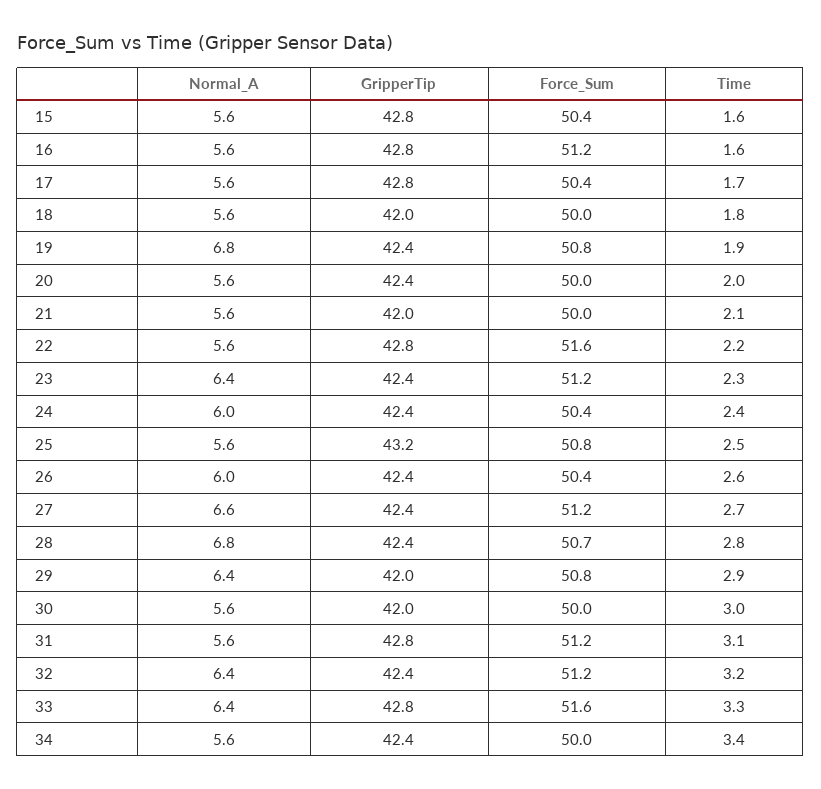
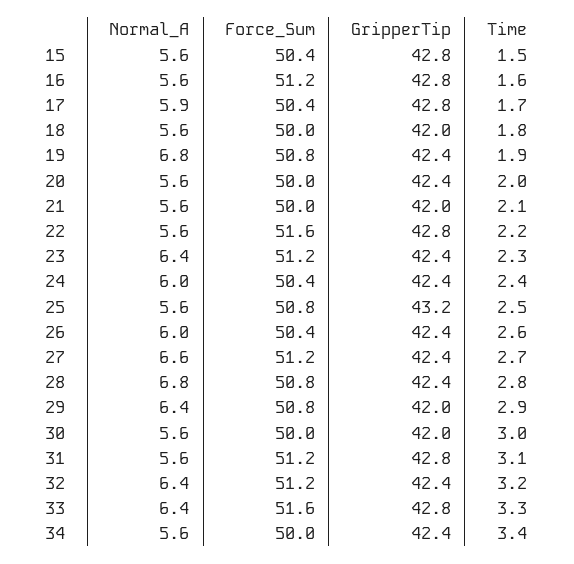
Time, 15: 1.6 -> 1.5
Normal_A, 17: 5.6 -> 5.9
Force_Sum, 28: 50.7 -> 50.8

